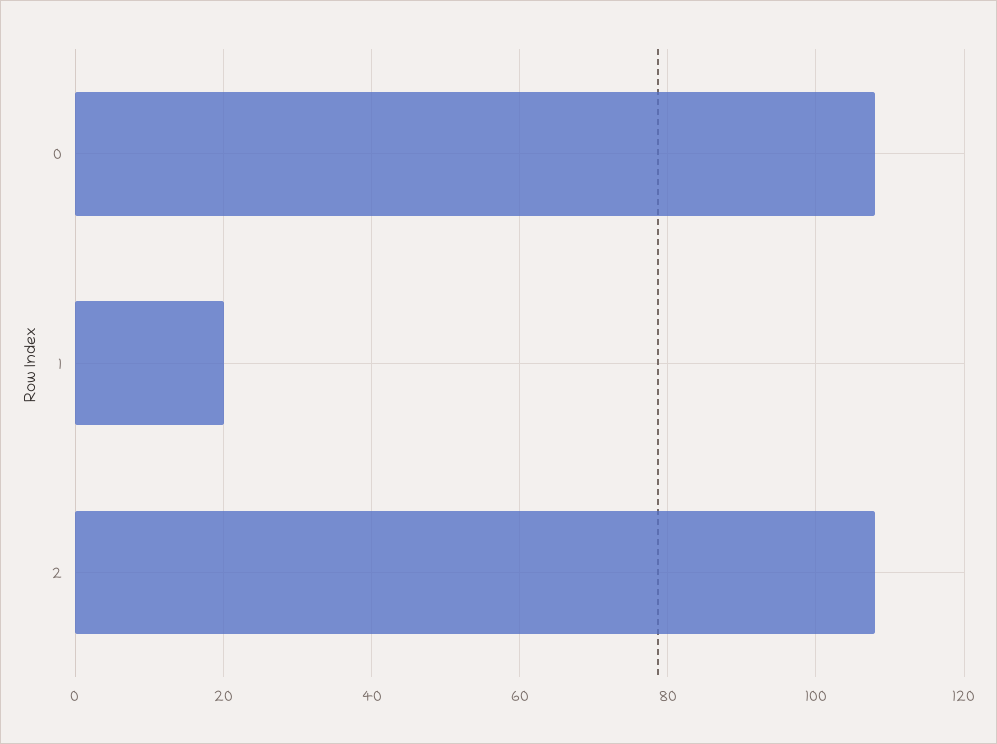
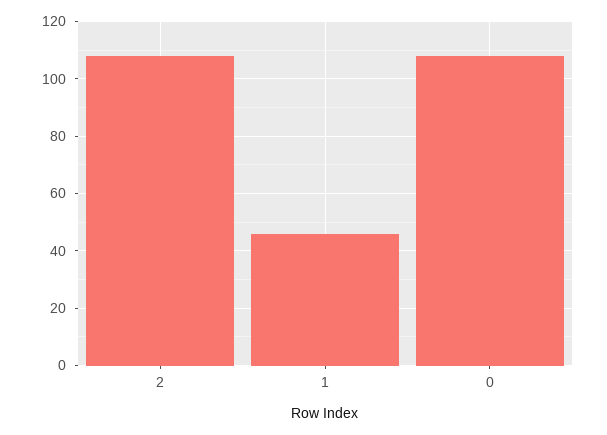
1: 20 -> 45

